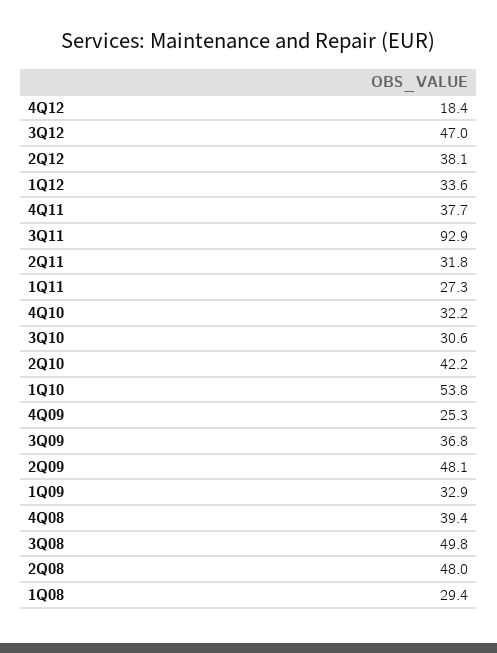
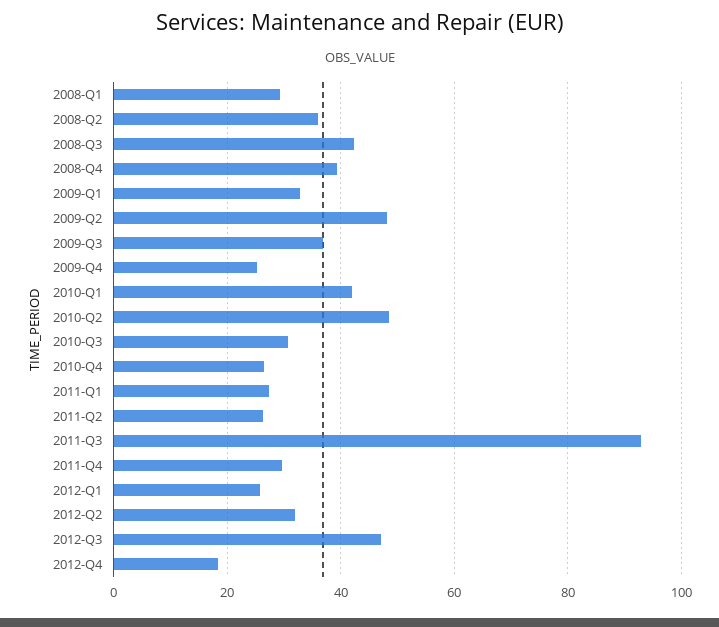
2Q12: 38.1 -> 32
1Q12: 33.6 -> 26
4Q11: 37.7 -> 30
2Q11: 31.8 -> 26
4Q10: 32.2 -> 26
2Q10: 42.2 -> 48
1Q10: 53.8 -> 42
3Q08: 49.8 -> 42
2Q08: 48 -> 36

